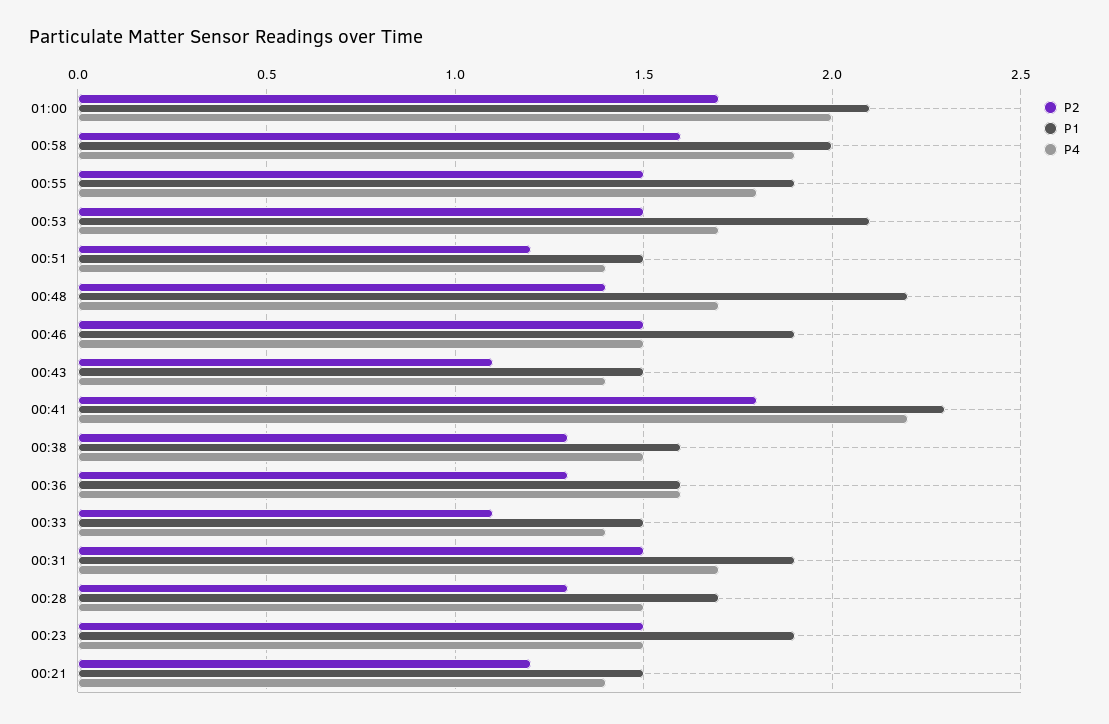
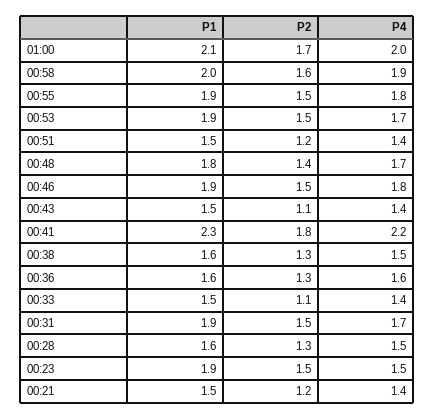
P1, 00:53: 2.1 -> 1.9
P1, 00:48: 2.2 -> 1.8
P4, 00:46: 1.5 -> 1.8
P1, 00:28: 1.7 -> 1.6

